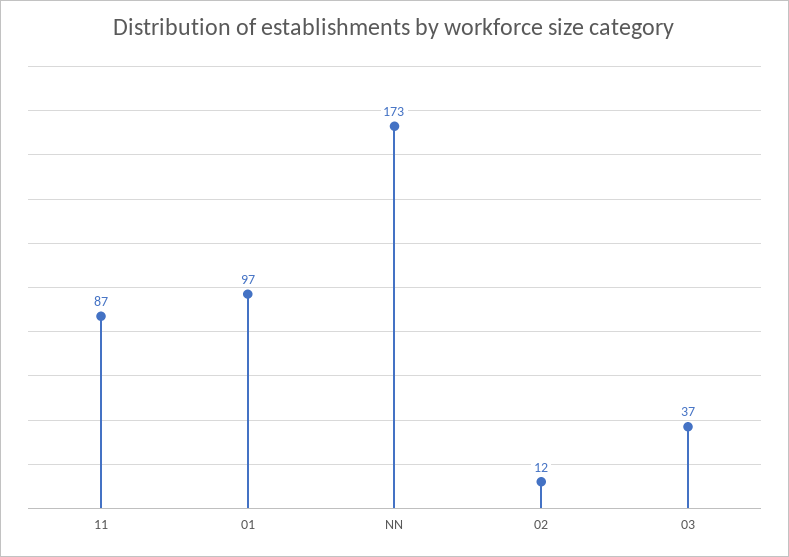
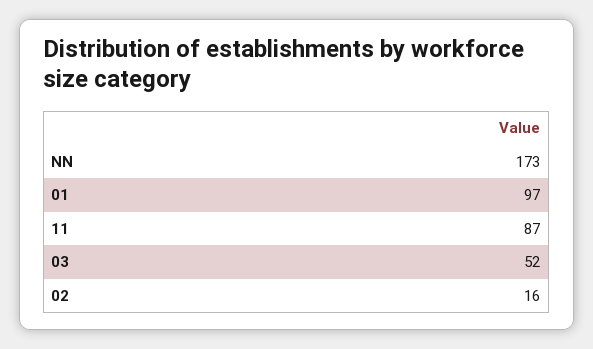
02: 12 -> 16
03: 37 -> 52

